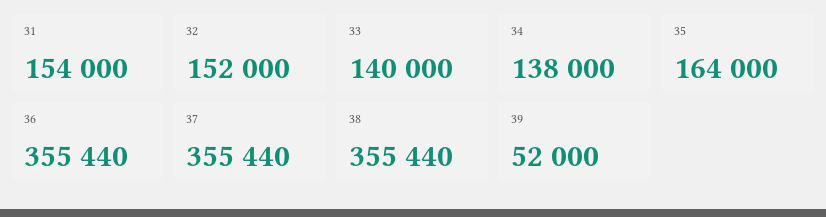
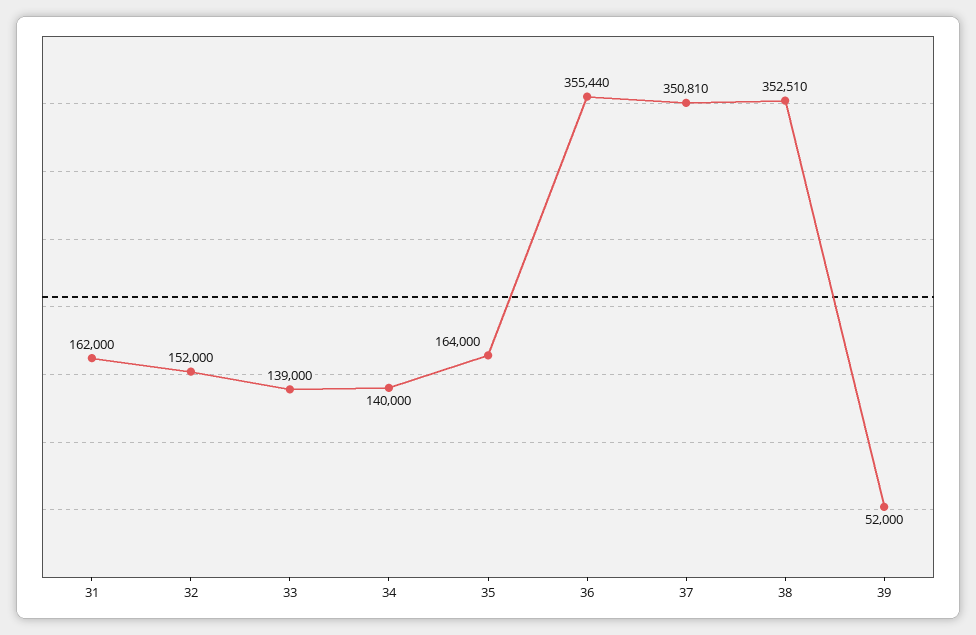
31: 154000 -> 162000
33: 140000 -> 139000
34: 138000 -> 140000
37: 355440 -> 350810
38: 355440 -> 352510

